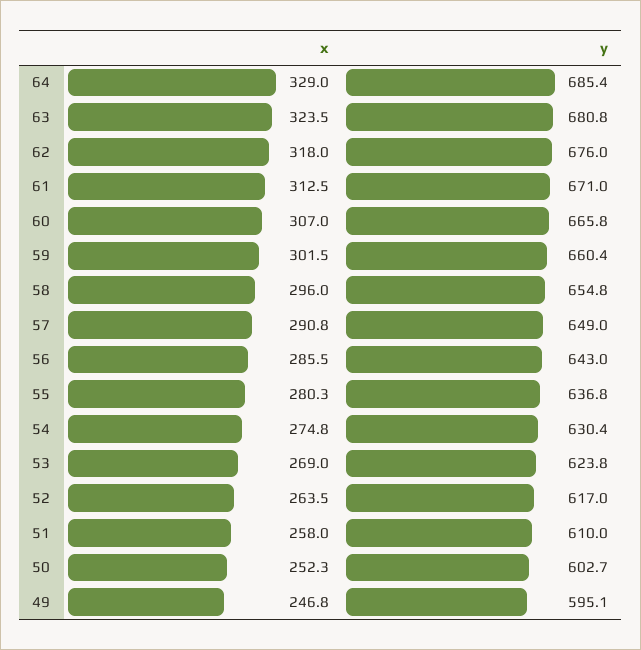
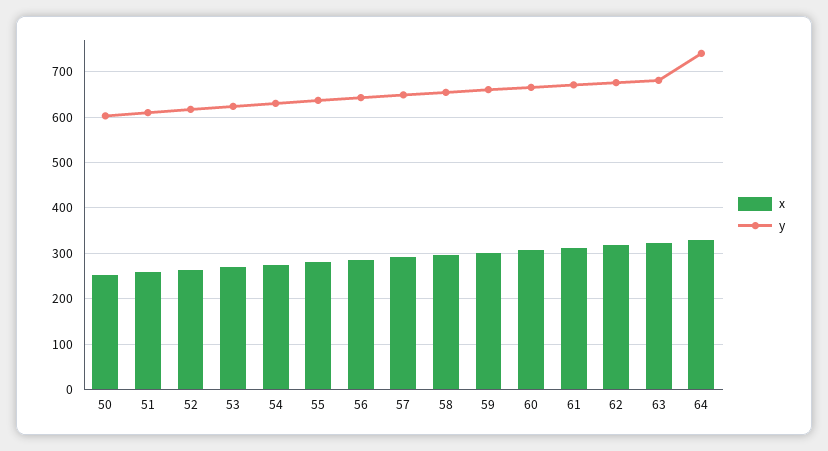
y, 64: 685.4 -> 740
x, 49: 246.8 -> none
y, 49: 595.1 -> none

